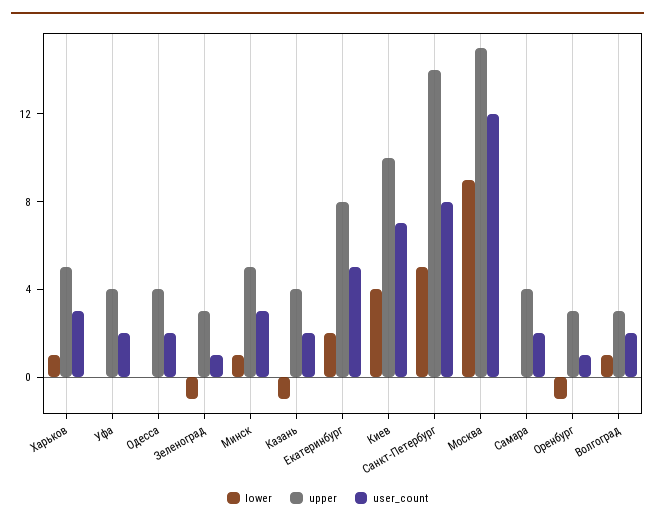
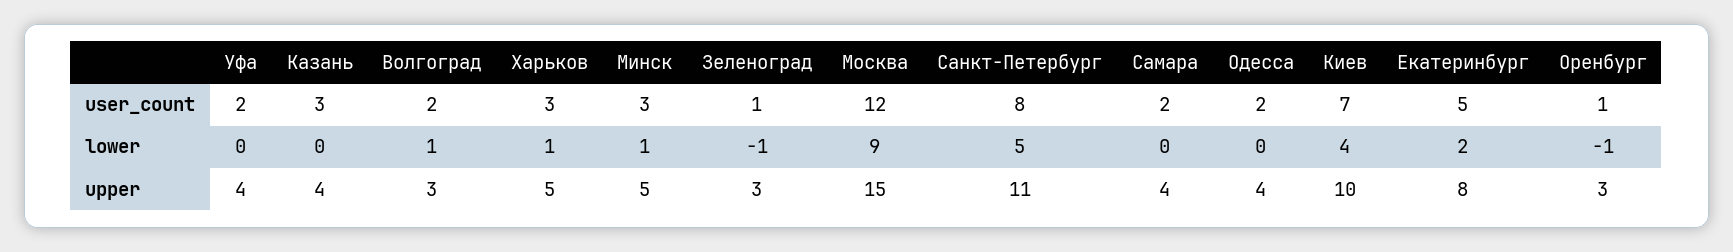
lower, Казань: -1 -> 0
user_count, Казань: 2 -> 3
upper, Санкт-Петербург: 14 -> 11

